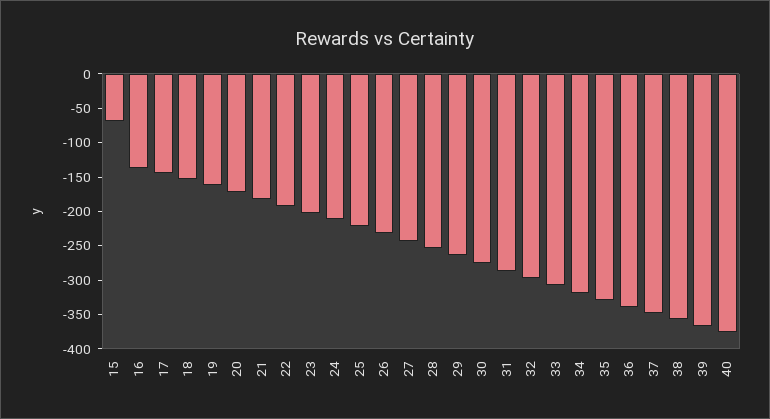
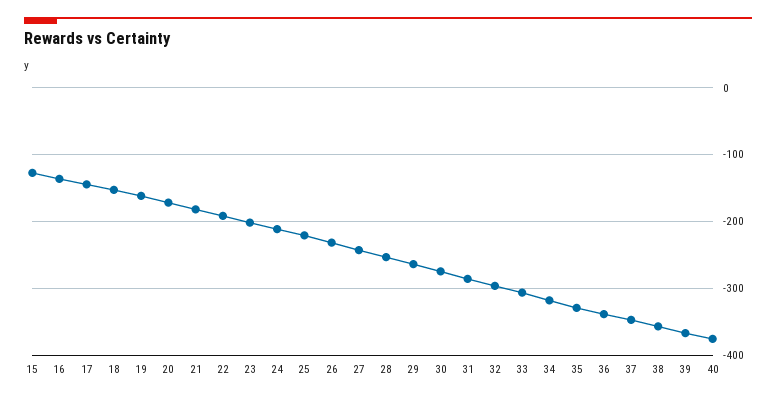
15: -75 -> -130

